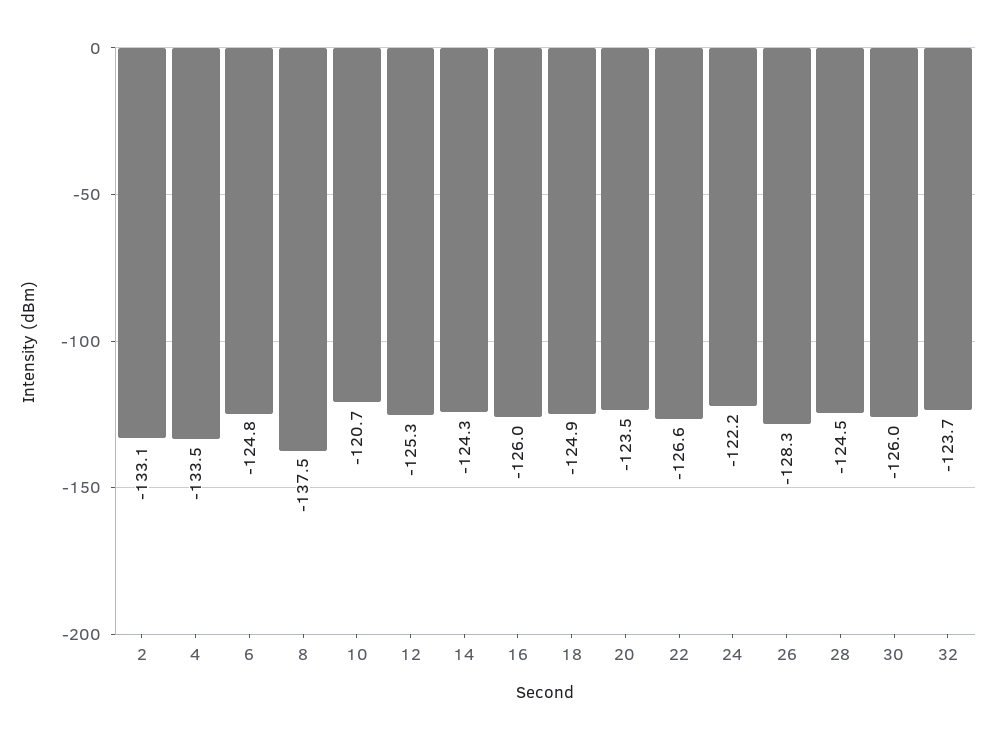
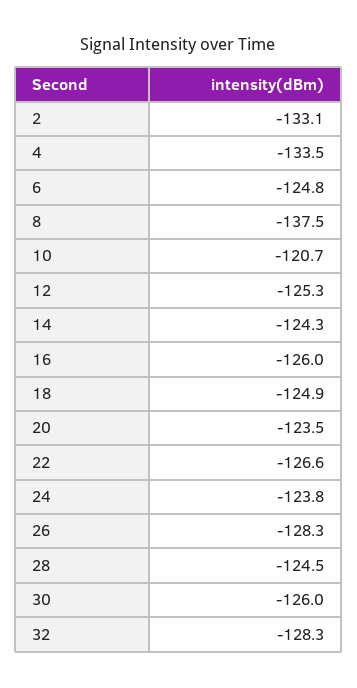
24: -122.2 -> -123.8
32: -123.7 -> -128.3

